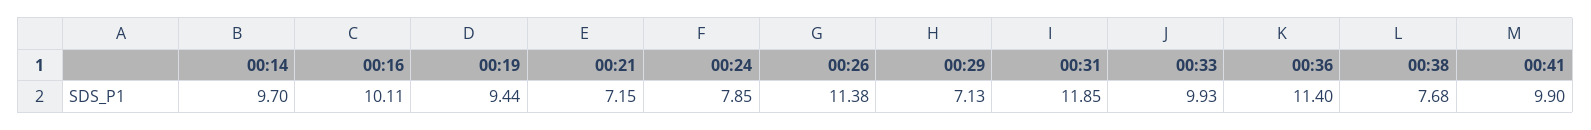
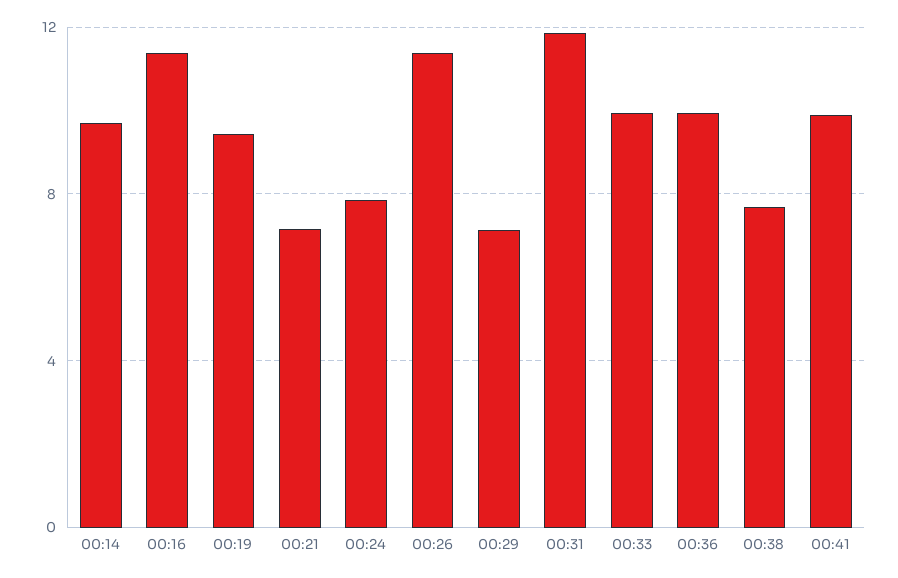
00:16: 10.11 -> 11.5
00:36: 11.4 -> 10

